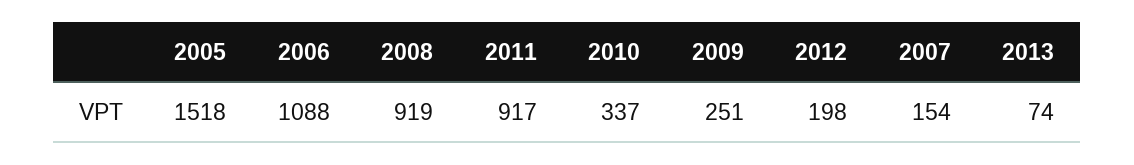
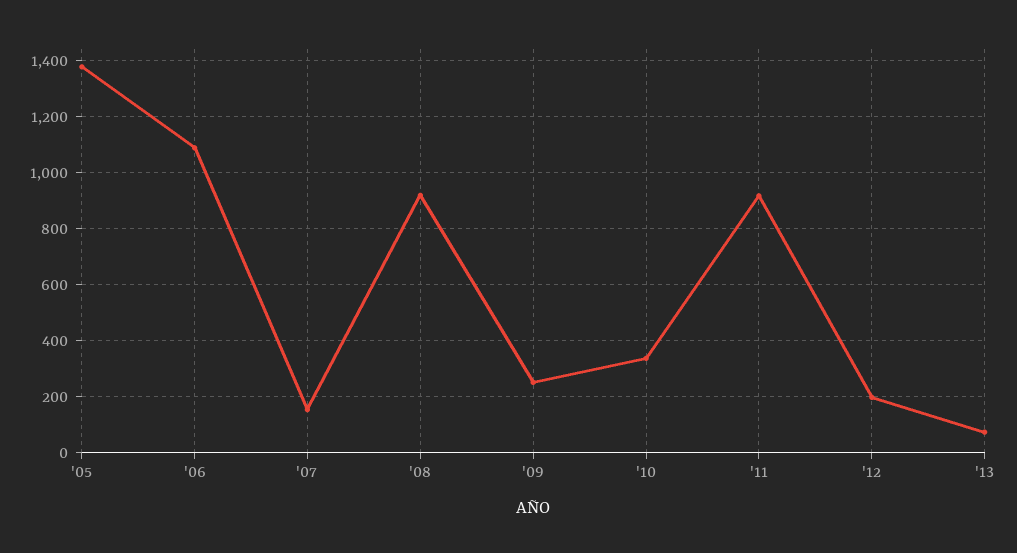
2005: 1518 -> 1375

